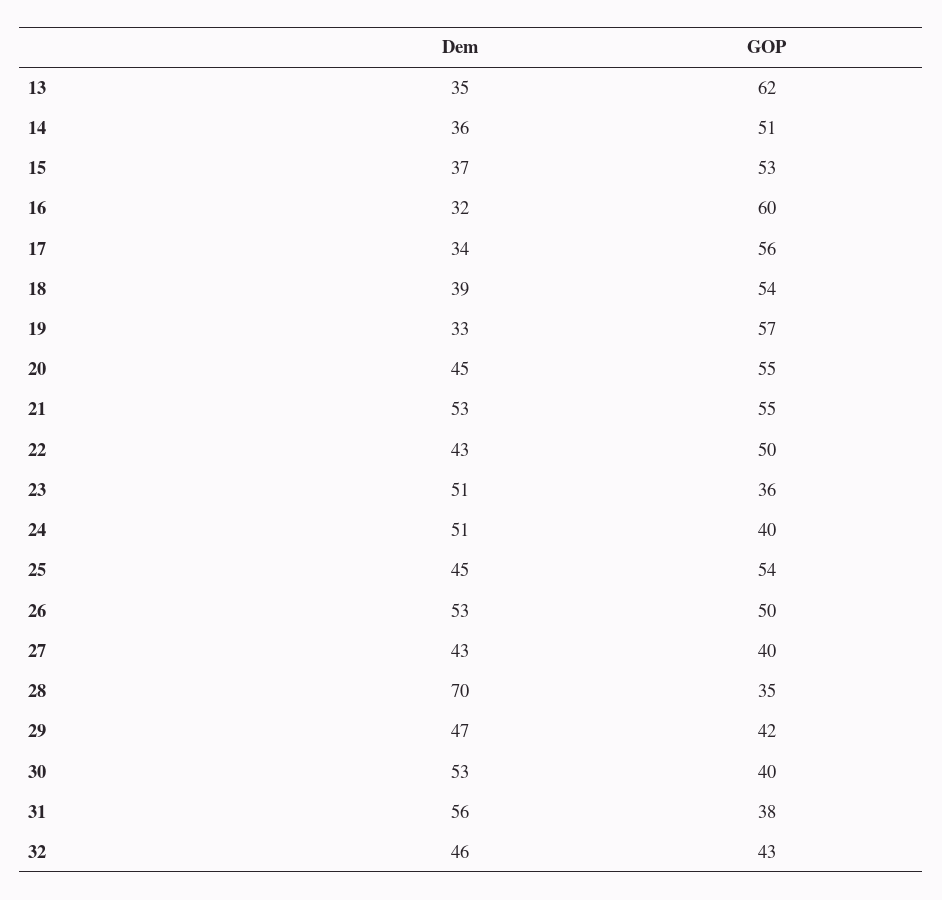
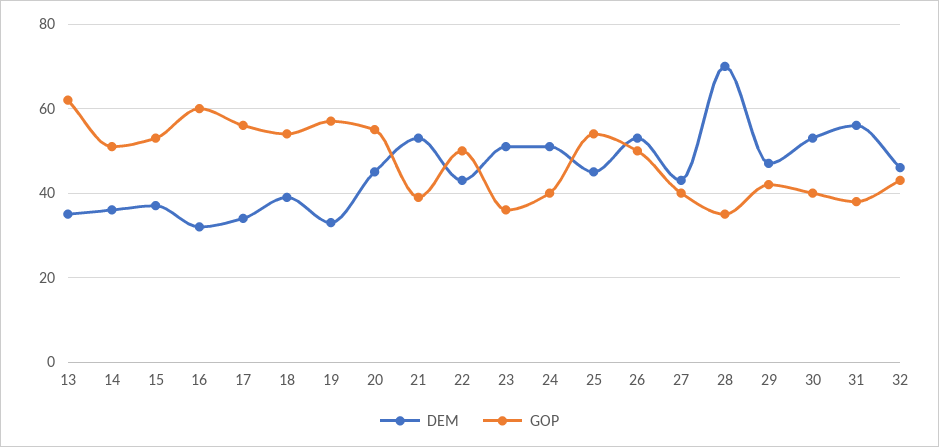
GOP, 21: 55 -> 40

